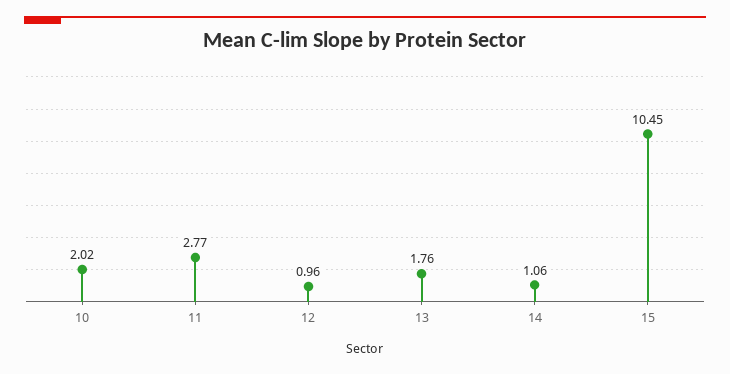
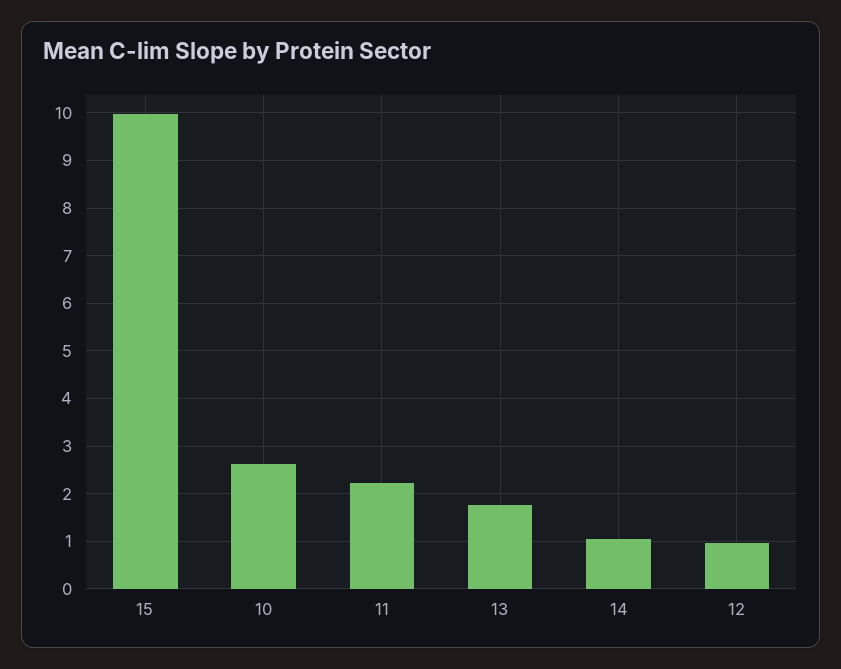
10: 2.02 -> 2.6
11: 2.77 -> 2.2
15: 10.45 -> 10

